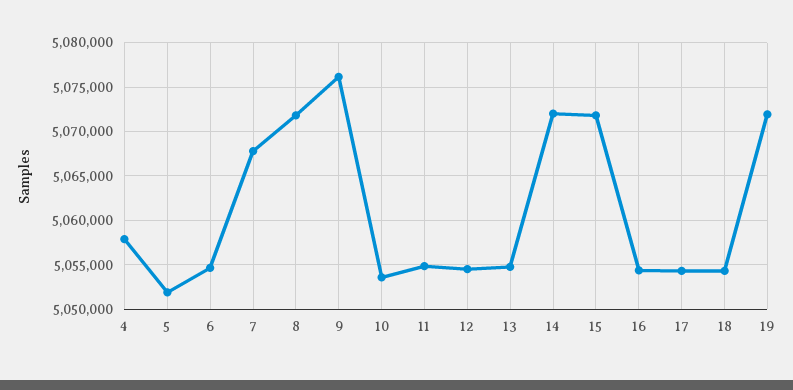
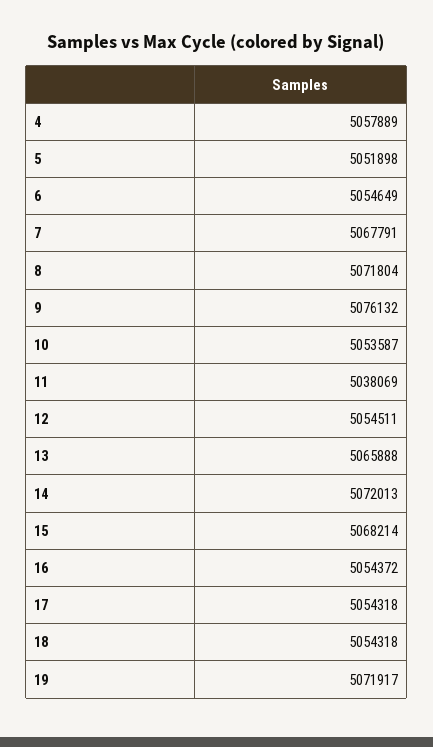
11: 5055000 -> 5038069
13: 5055000 -> 5065888
15: 5072000 -> 5068214

